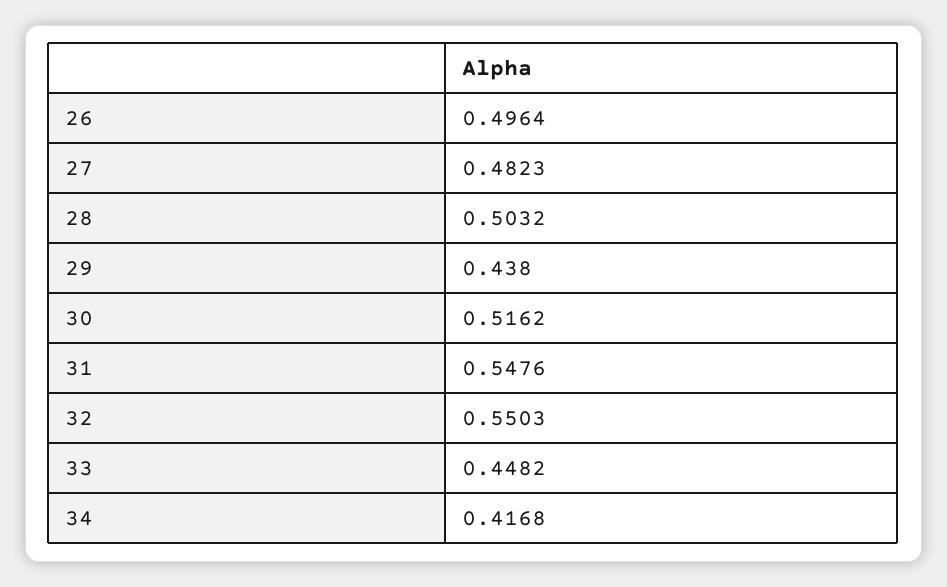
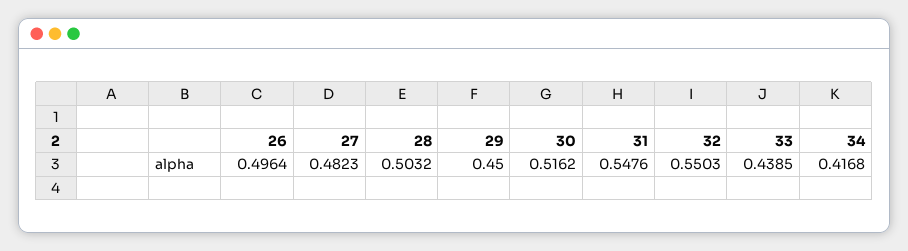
29: 0.438 -> 0.45
33: 0.4482 -> 0.4385

